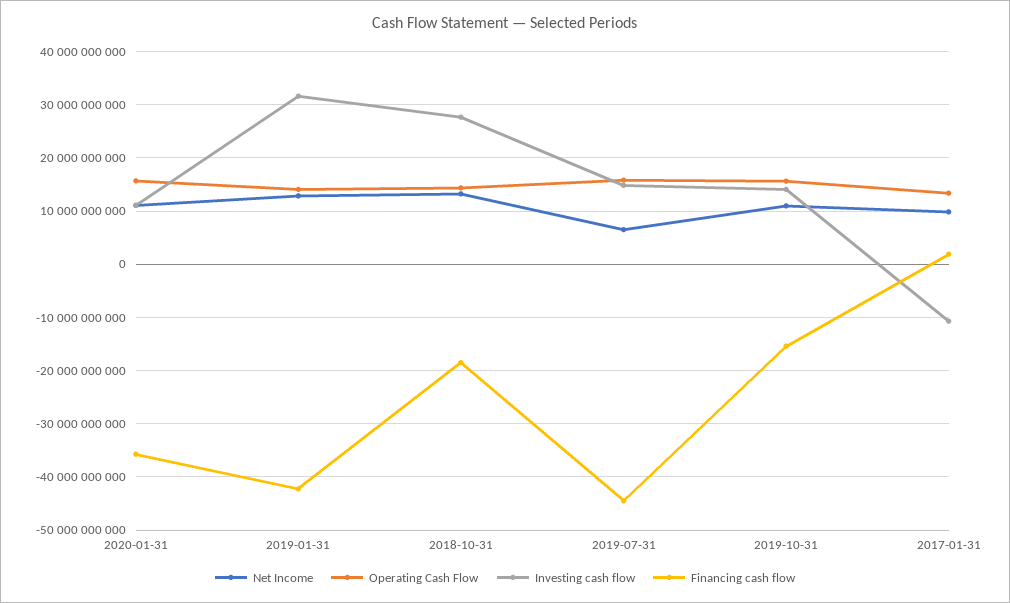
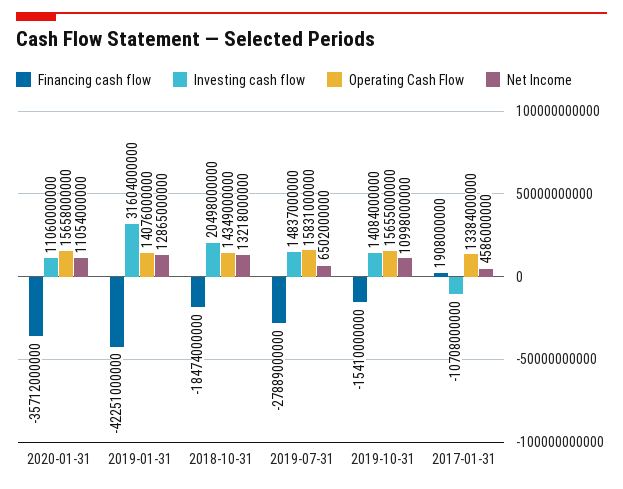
Investing cash flow, 2018-10-31: 28000000000 -> 20498000000
Financing cash flow, 2019-07-31: -44000000000 -> -27889000000
Net Income, 2017-01-31: 10000000000 -> 4586000000

